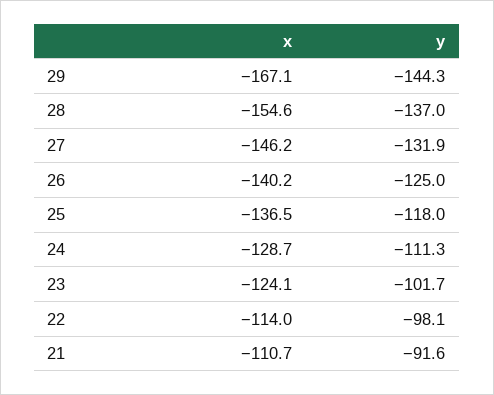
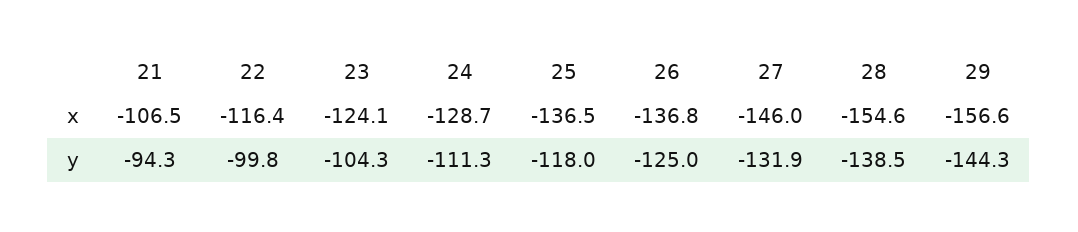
x, 29: -167.1 -> -156.6
y, 28: -137 -> -138.5
x, 27: -146.2 -> -146
x, 26: -140.2 -> -136.8
y, 23: -101.7 -> -104.3
x, 22: -114 -> -116.4
y, 22: -98.1 -> -99.8
x, 21: -110.7 -> -106.5
y, 21: -91.6 -> -94.3

